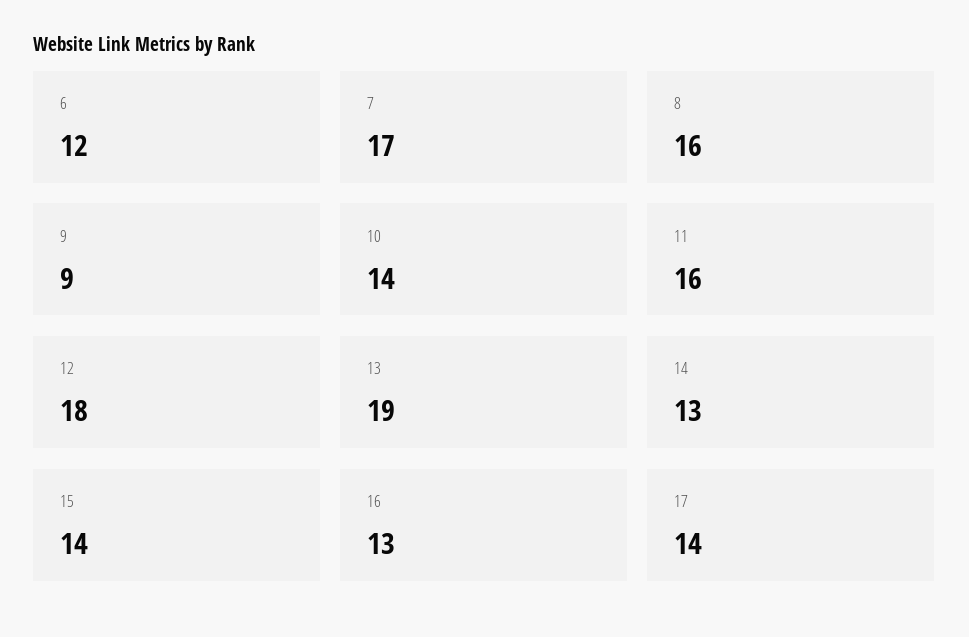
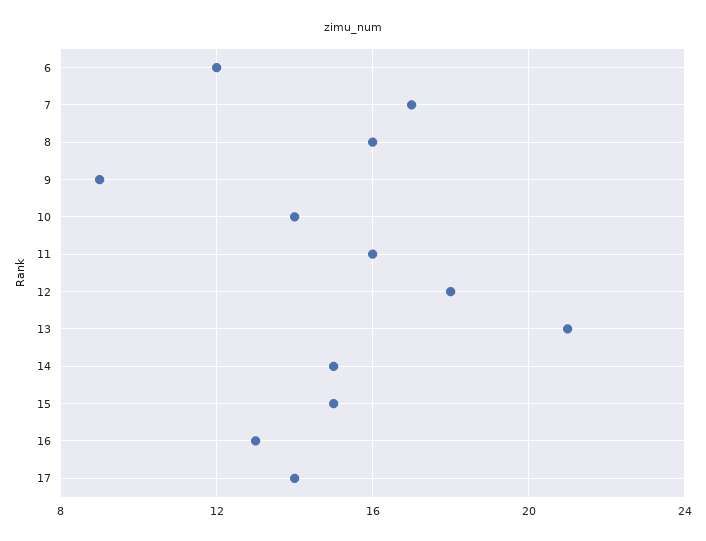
13: 19 -> 21
14: 13 -> 15
15: 14 -> 15

